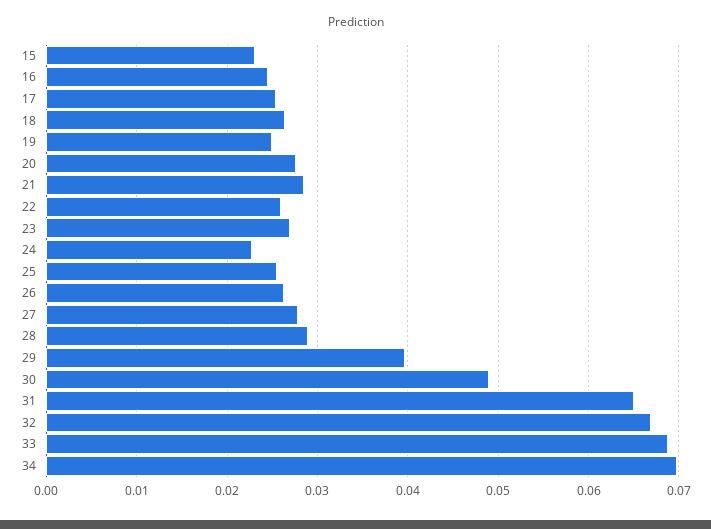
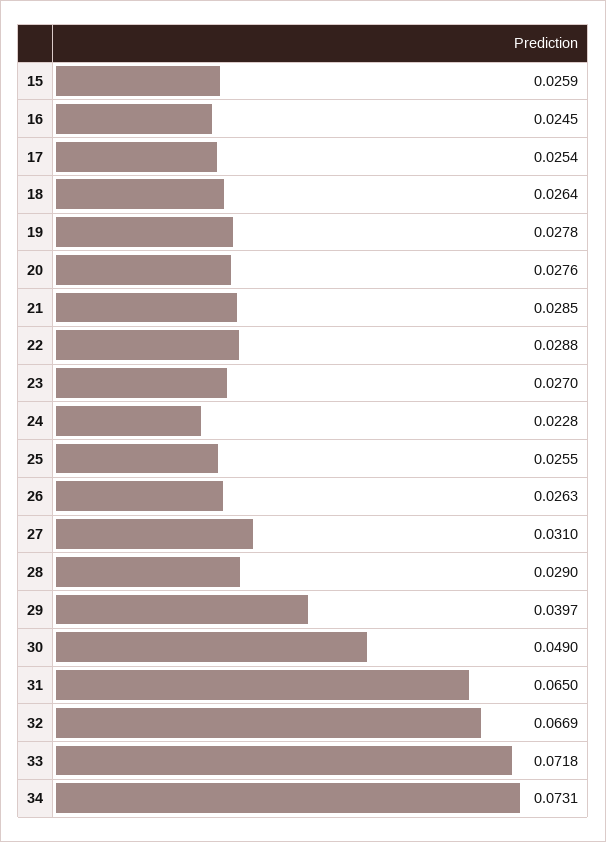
15: 0.023 -> 0.0259
19: 0.025 -> 0.0278
22: 0.026 -> 0.0288
27: 0.028 -> 0.031
33: 0.069 -> 0.0718
34: 0.07 -> 0.0731

